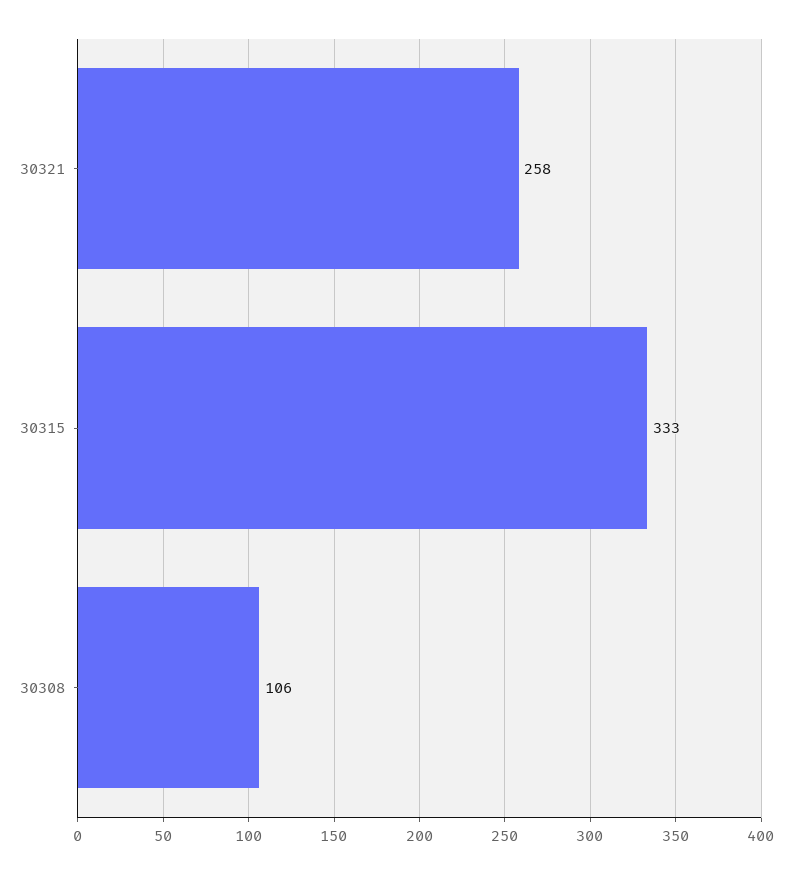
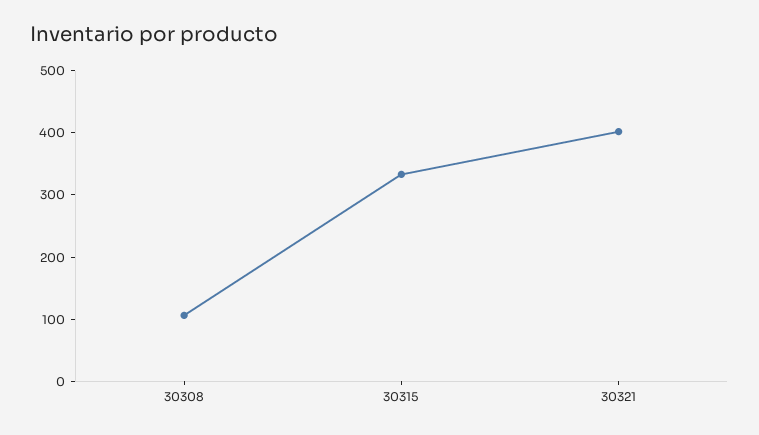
30321: 258 -> 400

